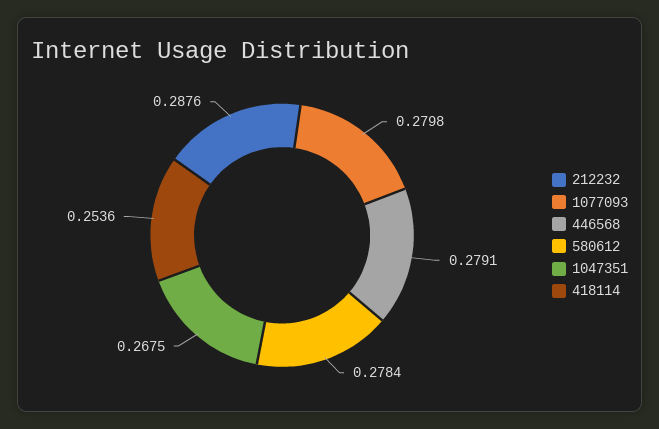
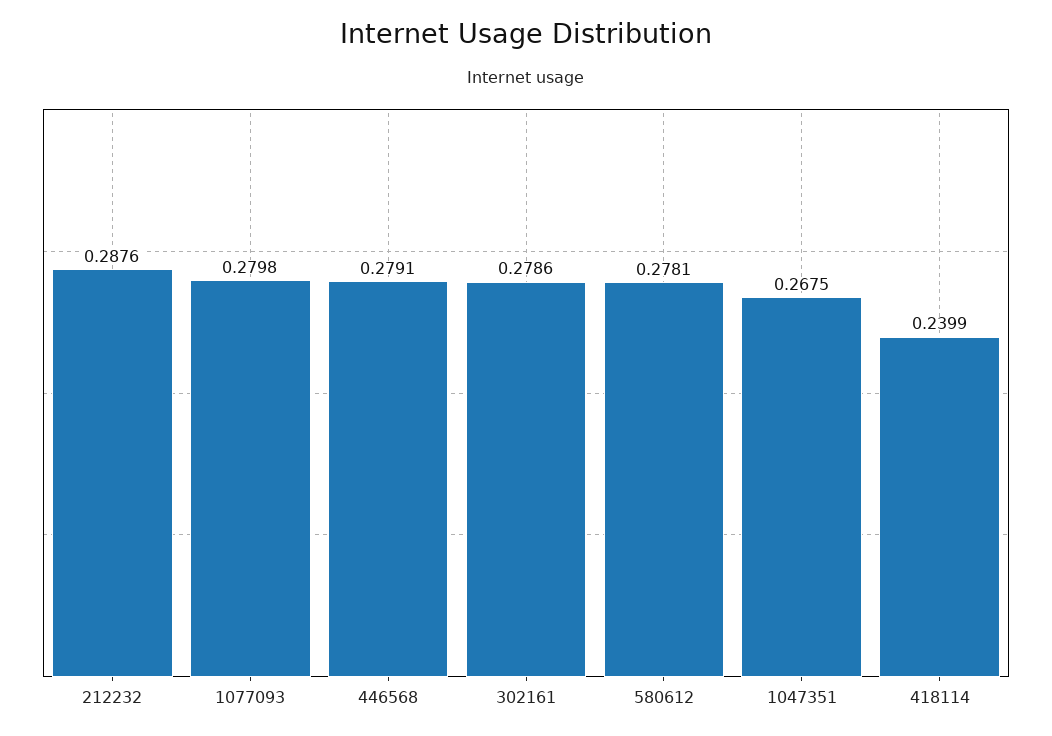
580612: 0.2784 -> 0.2781
418114: 0.2536 -> 0.2399
302161: none -> 0.2786

